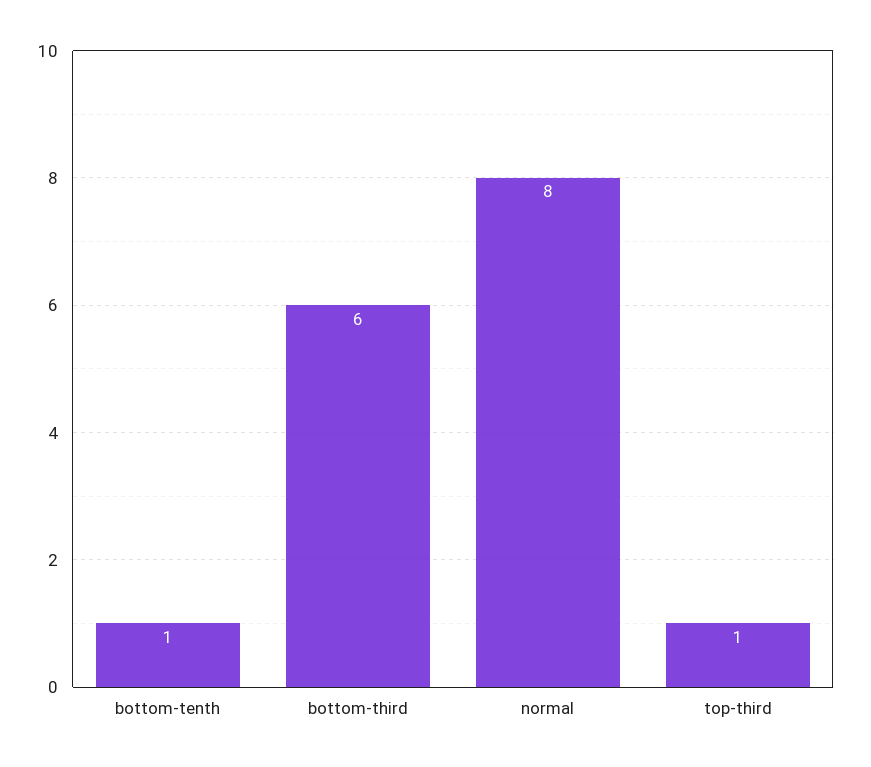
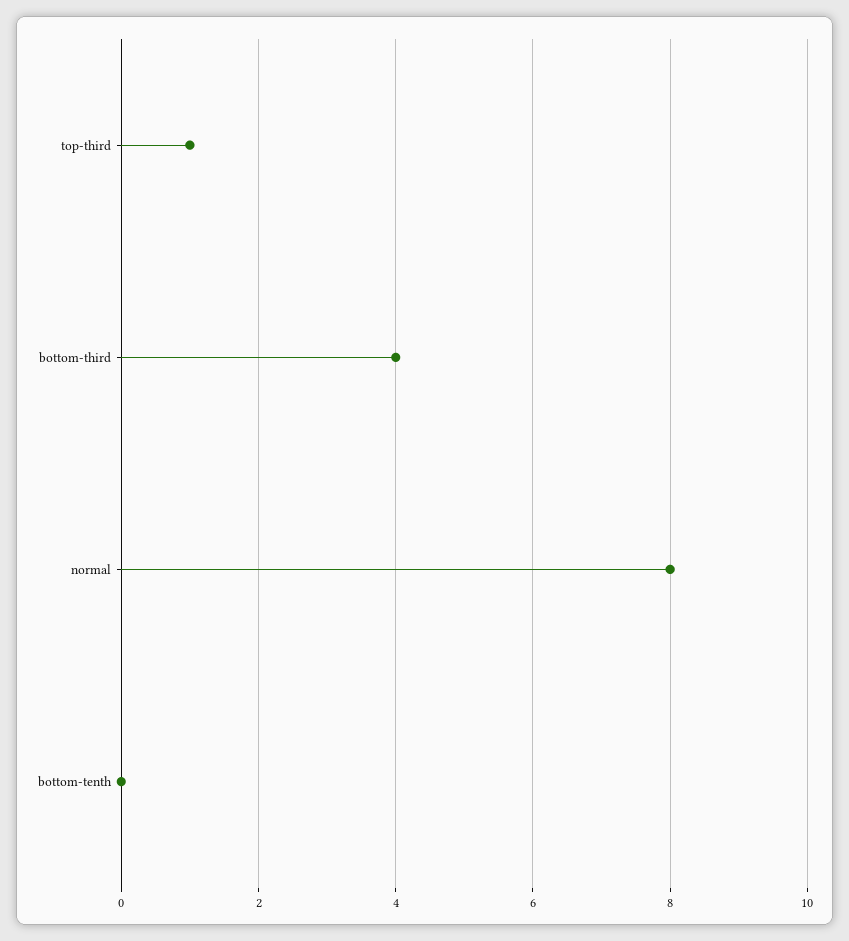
bottom-tenth: 1 -> 0
bottom-third: 6 -> 4

